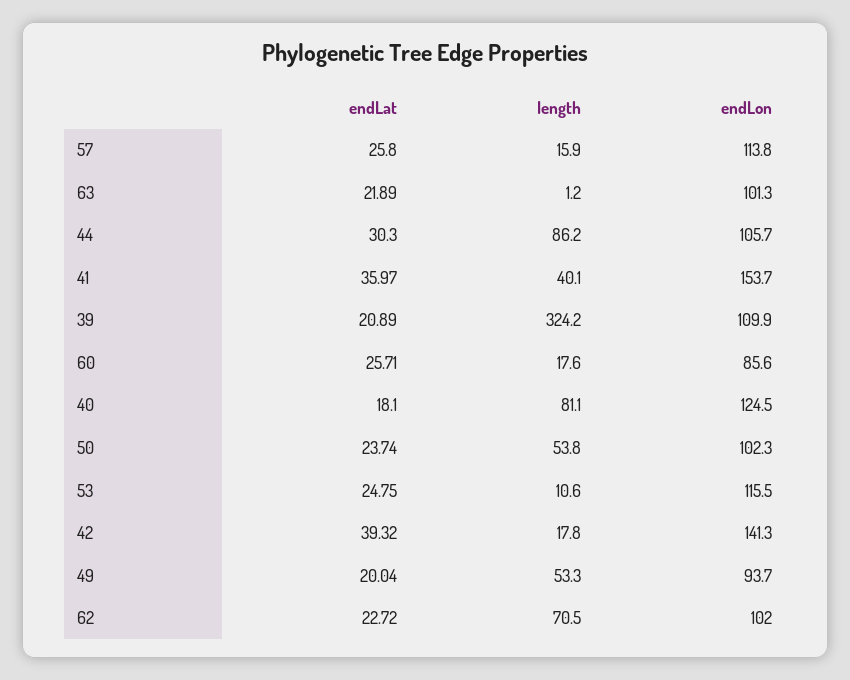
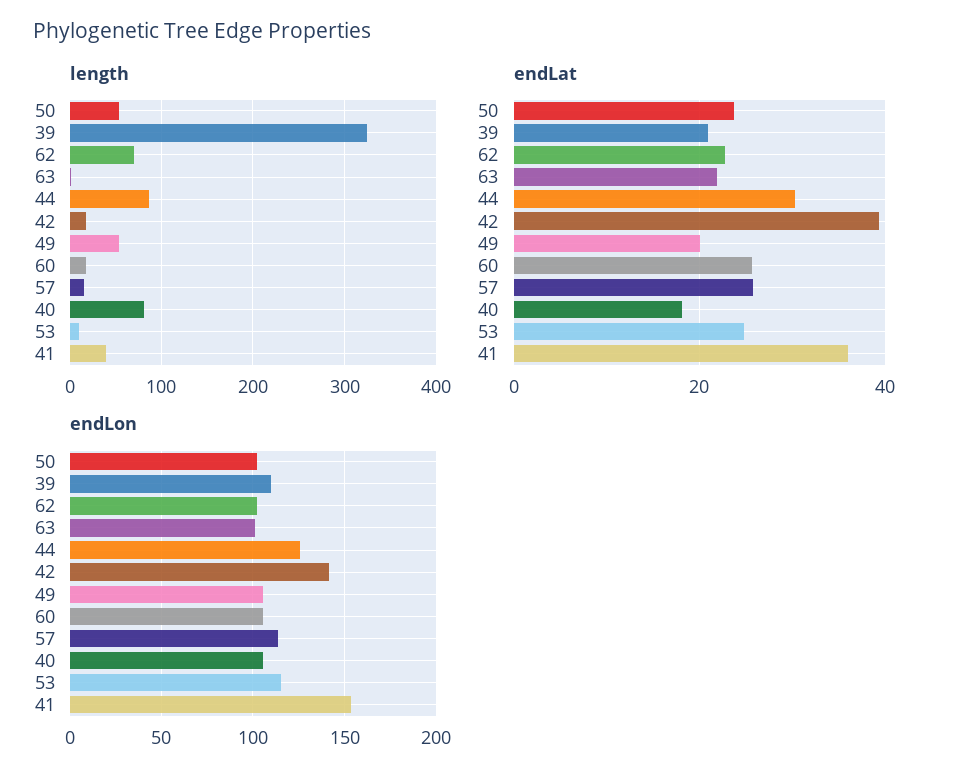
endLon, 44: 105.7 -> 125
endLon, 60: 85.6 -> 105
endLon, 40: 124.5 -> 105
endLon, 49: 93.7 -> 105

